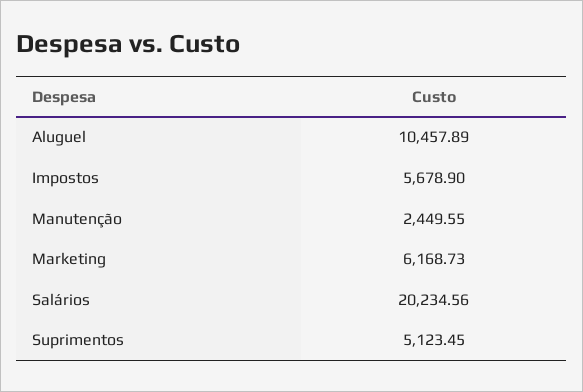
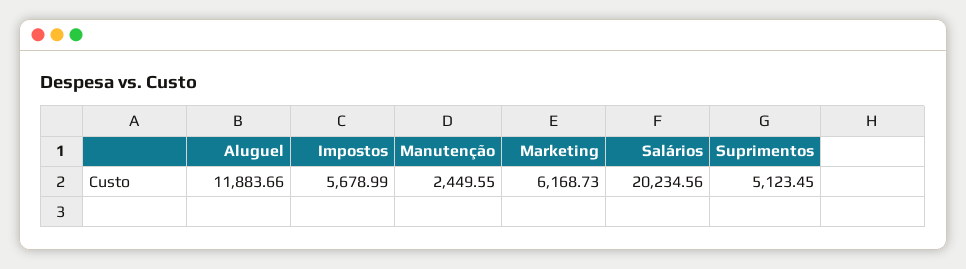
Aluguel: 10457.89 -> 11883.66
Impostos: 5678.9 -> 5678.99

